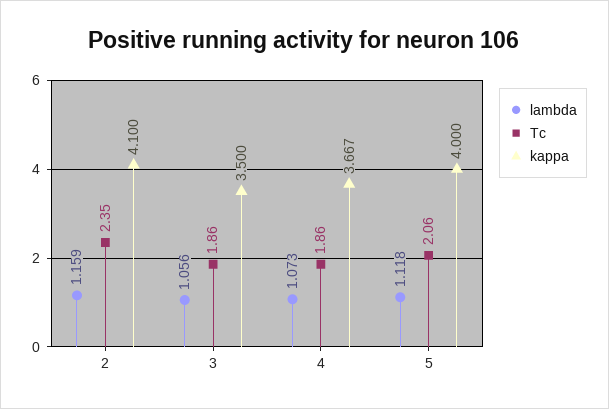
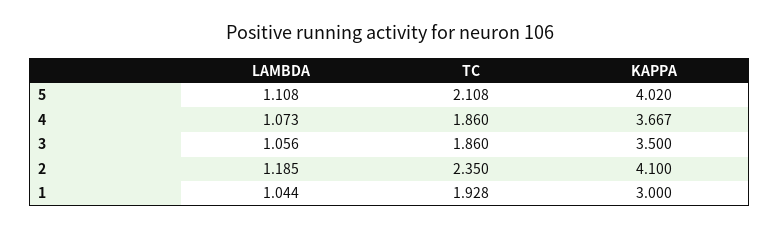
lambda, 2: 1.159 -> 1.185
lambda, 5: 1.118 -> 1.108
Tc, 5: 2.06 -> 2.108
kappa, 5: 4 -> 4.02
lambda, 1: none -> 1.044
Tc, 1: none -> 1.928
kappa, 1: none -> 3

